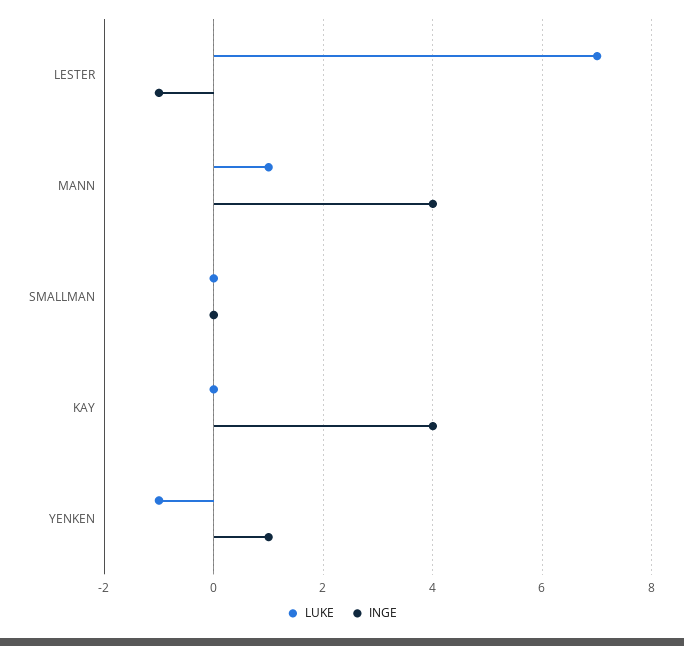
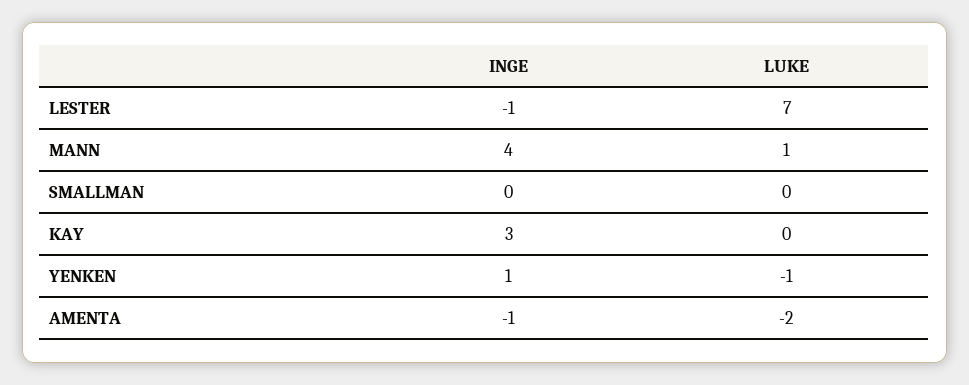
INGE, KAY: 4 -> 3
INGE, AMENTA: none -> -1
LUKE, AMENTA: none -> -2

